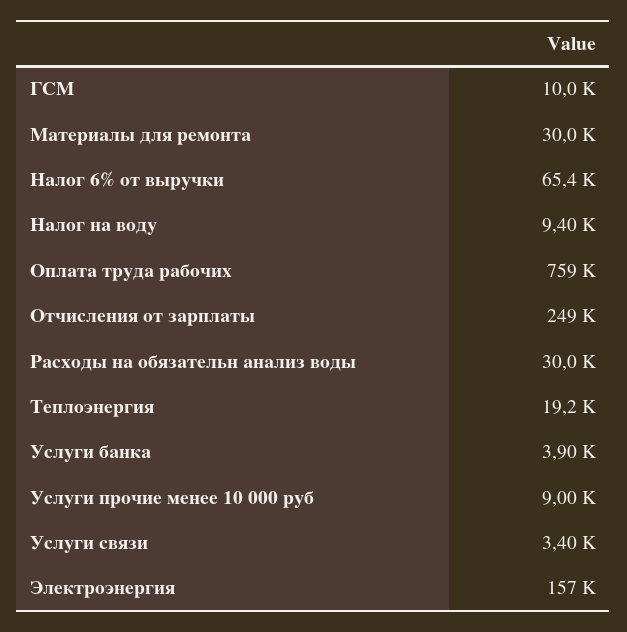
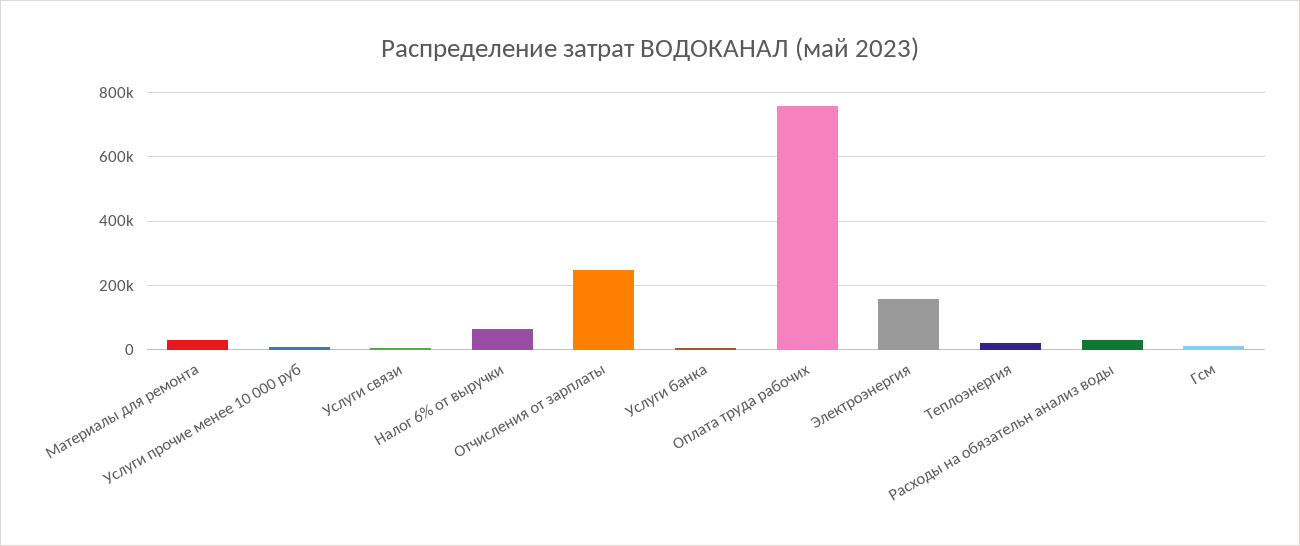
Налог на воду: 9400 -> none

